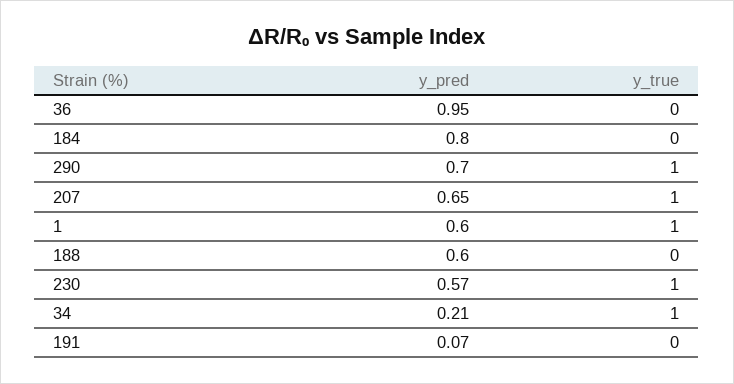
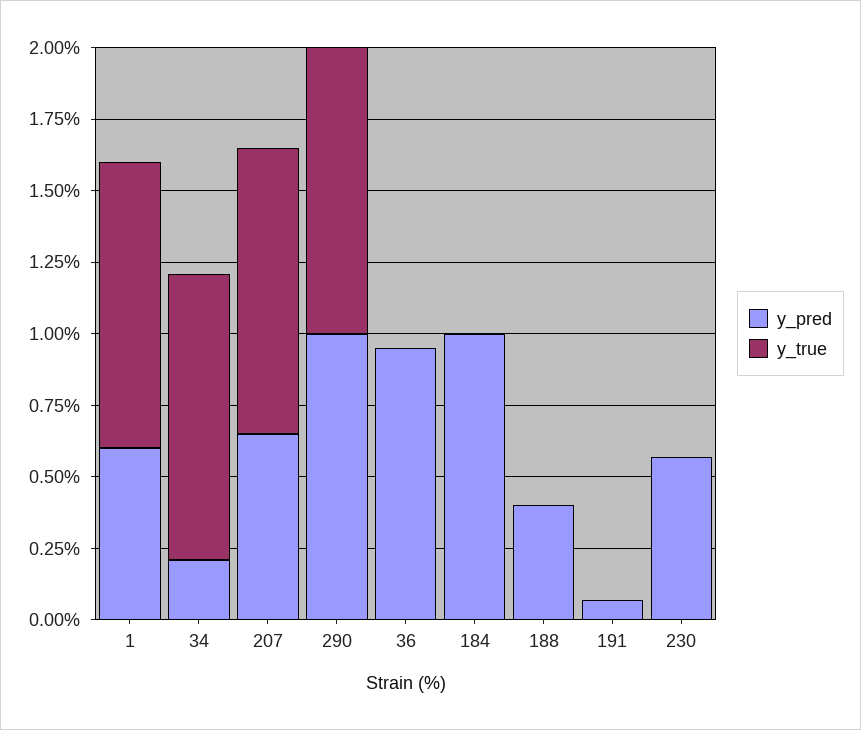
y_pred, 184: 0.8 -> 1
y_pred, 290: 0.7 -> 1
y_pred, 188: 0.6 -> 0.4
y_true, 230: 1 -> 0

